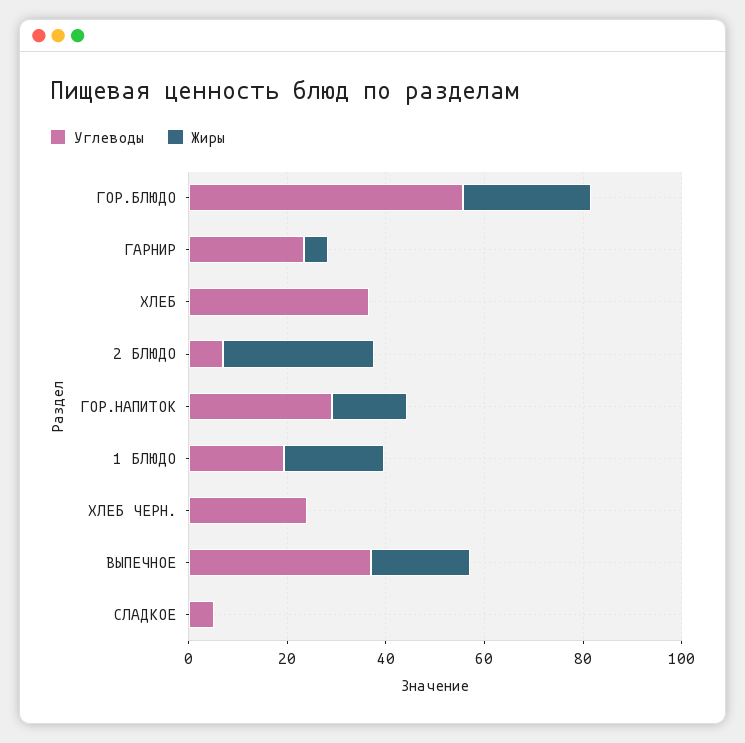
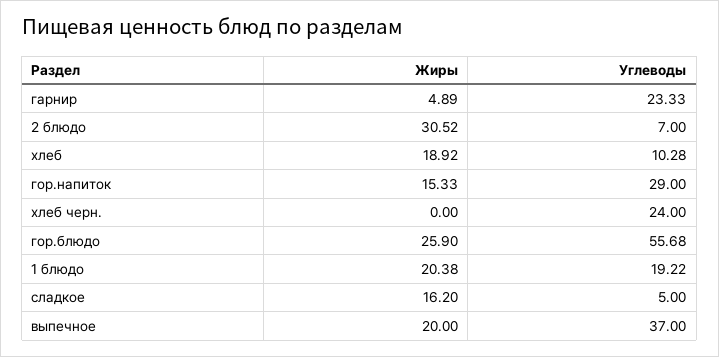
Углеводы, ХЛЕБ: 35 -> 10.28
Жиры, ХЛЕБ: 0 -> 18.92
Жиры, СЛАДКОЕ: 0 -> 16.2

